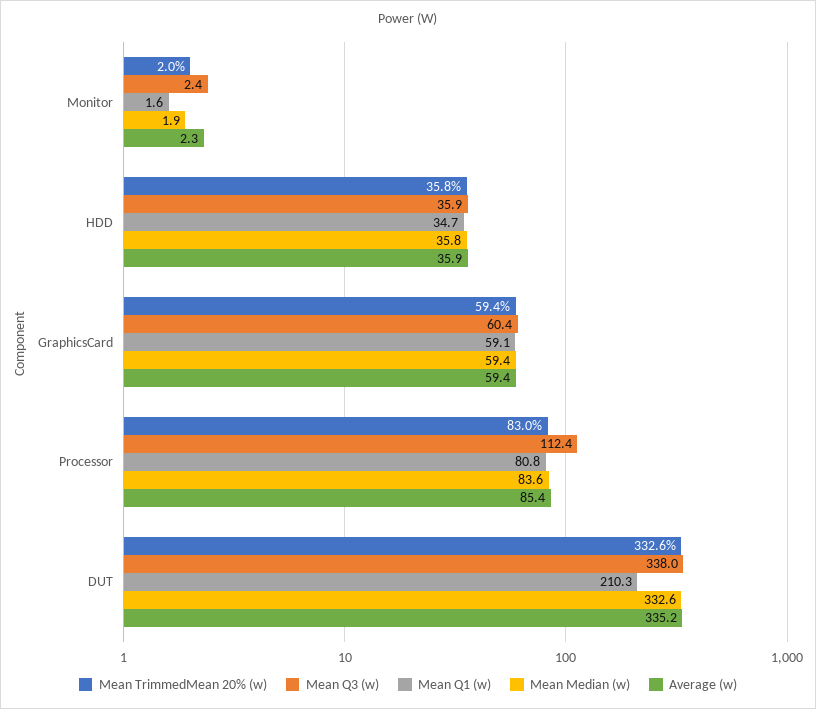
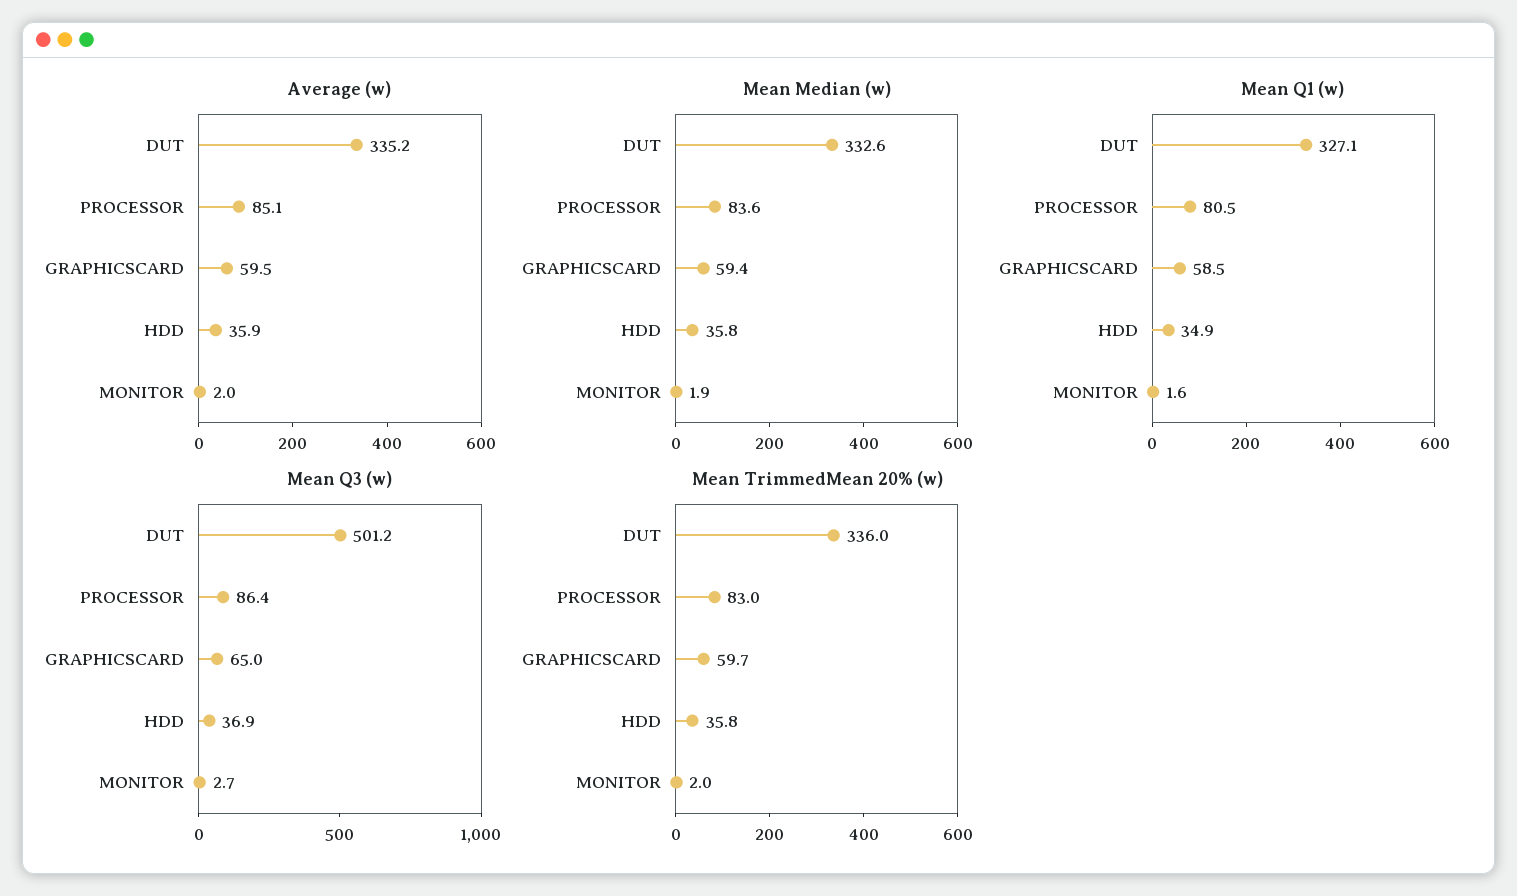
Mean Q3 (w), Monitor: 2.4 -> 2.7
Average (w), Monitor: 2.3 -> 2
Mean Q3 (w), HDD: 35.9 -> 36.9
Mean Q1 (w), HDD: 34.7 -> 34.9
Mean TrimmedMean 20% (w), GraphicsCard: 59.4 -> 59.7
Mean Q3 (w), GraphicsCard: 60.4 -> 65
Mean Q1 (w), GraphicsCard: 59.1 -> 58.5
Average (w), GraphicsCard: 59.4 -> 59.5
Mean Q3 (w), Processor: 112.4 -> 86.4
Mean Q1 (w), Processor: 80.8 -> 80.5
Average (w), Processor: 85.4 -> 85.1
Mean TrimmedMean 20% (w), DUT: 332.6 -> 336
Mean Q3 (w), DUT: 338 -> 501.2
Mean Q1 (w), DUT: 210.3 -> 327.1

